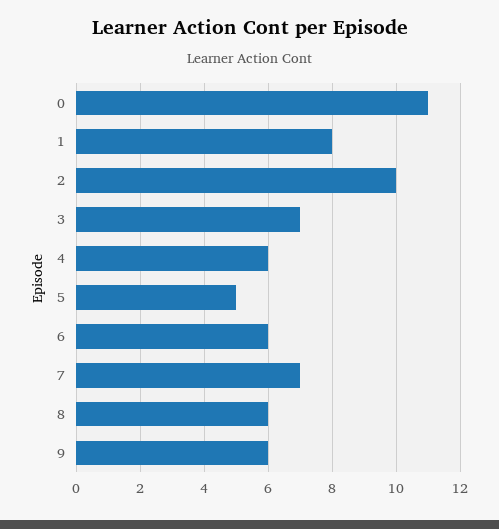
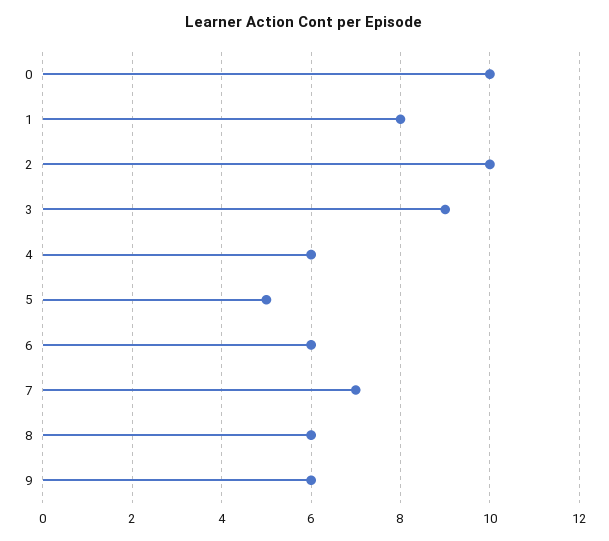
0: 11 -> 10
3: 7 -> 9

